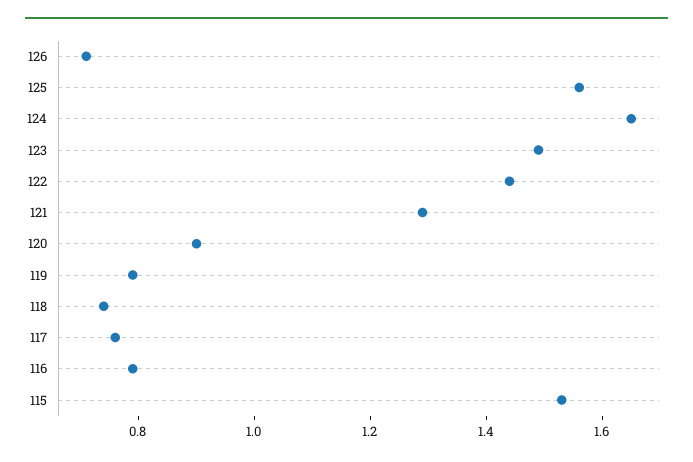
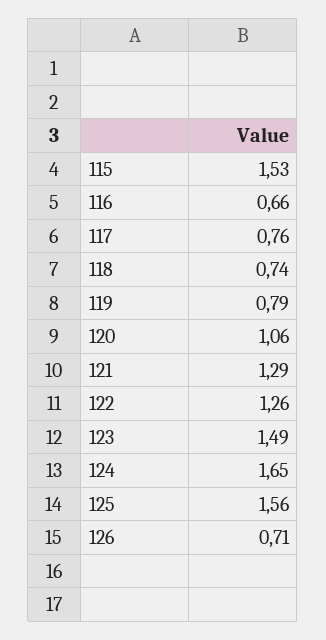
122: 1.45 -> 1.26
120: 0.9 -> 1.06
116: 0.8 -> 0.66

